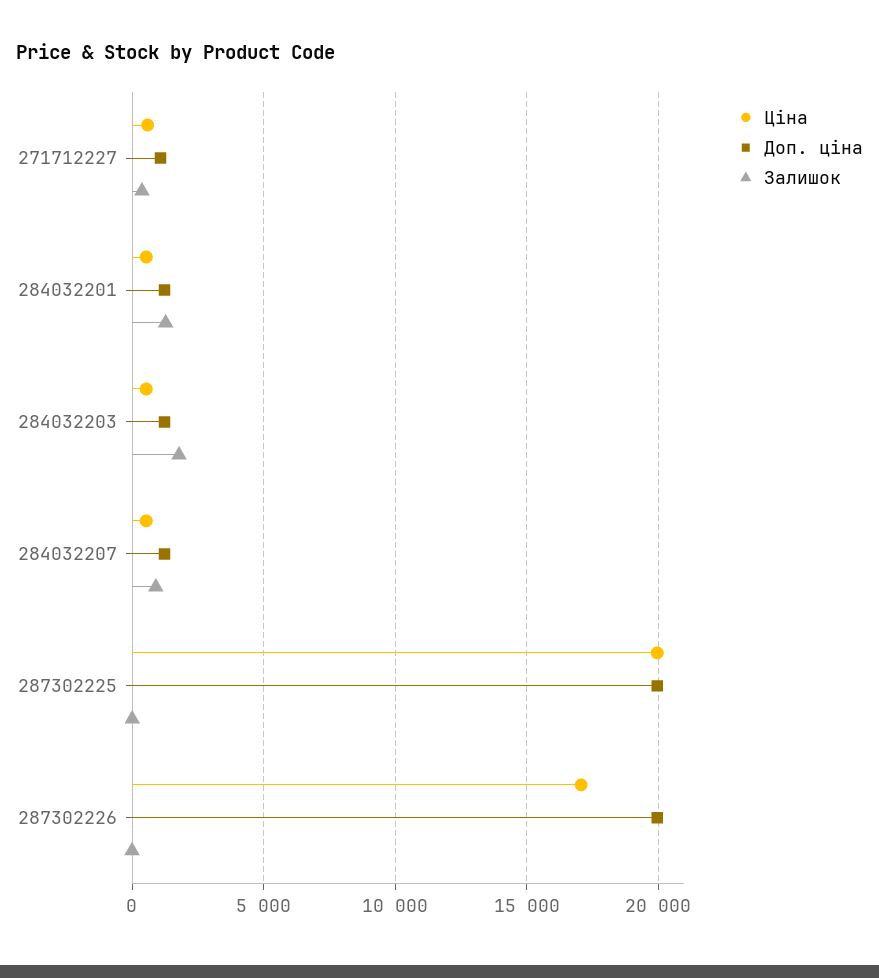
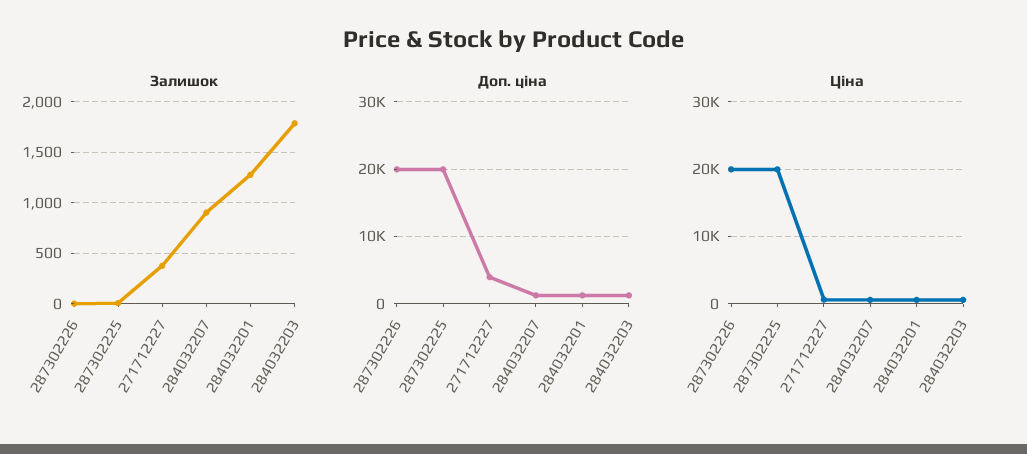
Доп. ціна, 271712227: 1000 -> 4000
Ціна, 287302226: 17000 -> 20000

